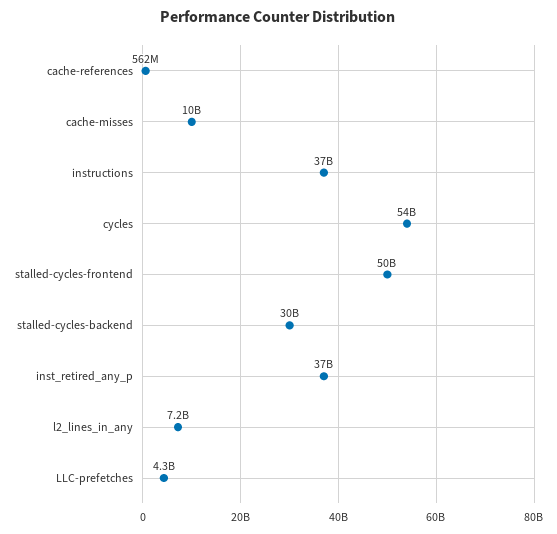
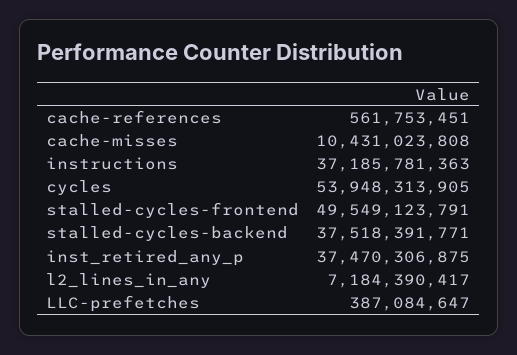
stalled-cycles-backend: 30000000000 -> 37518391771
LLC-prefetches: 4300000000 -> 387084647

